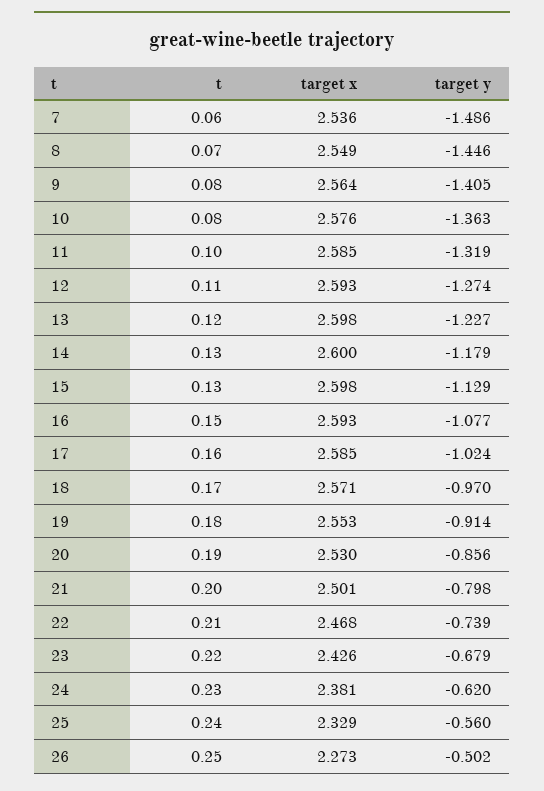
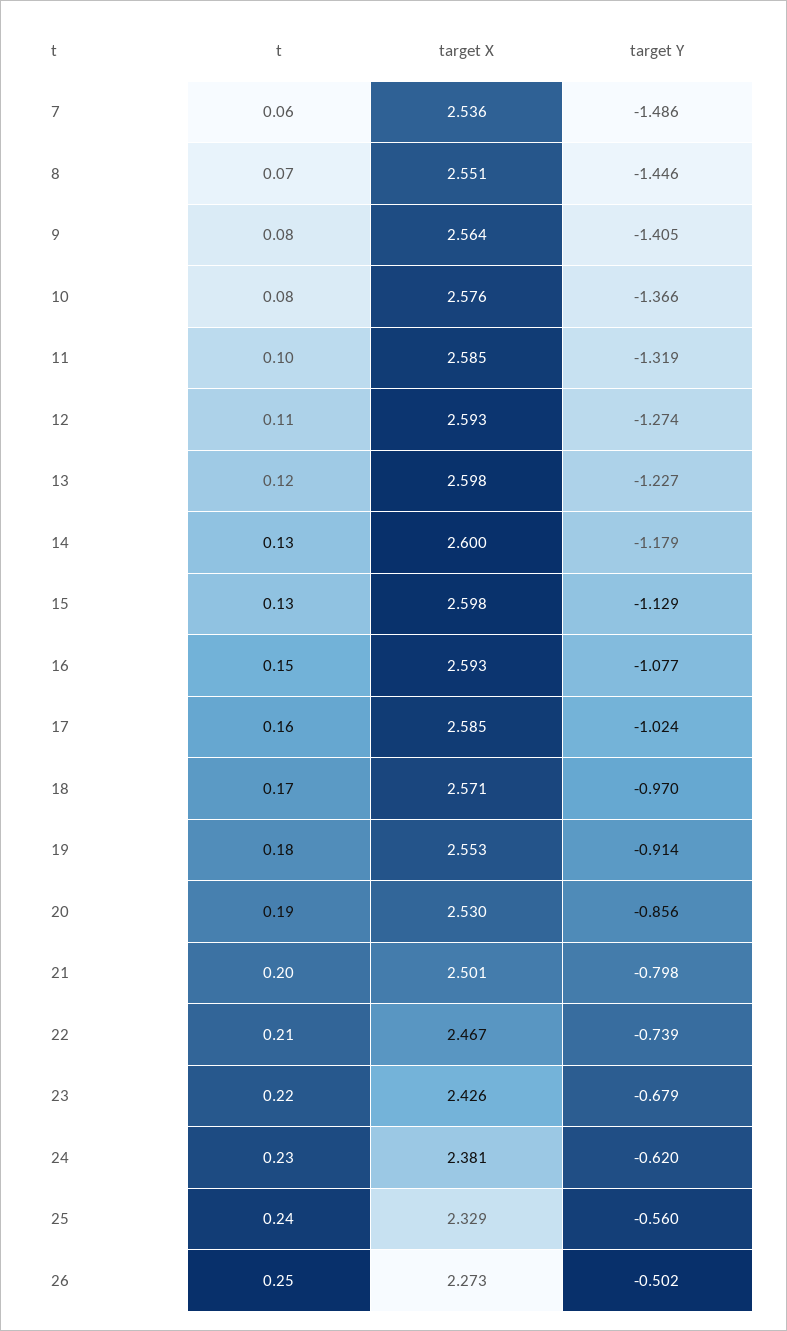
target x, 8: 2.549 -> 2.551
target y, 10: -1.363 -> -1.366
target x, 22: 2.468 -> 2.467

